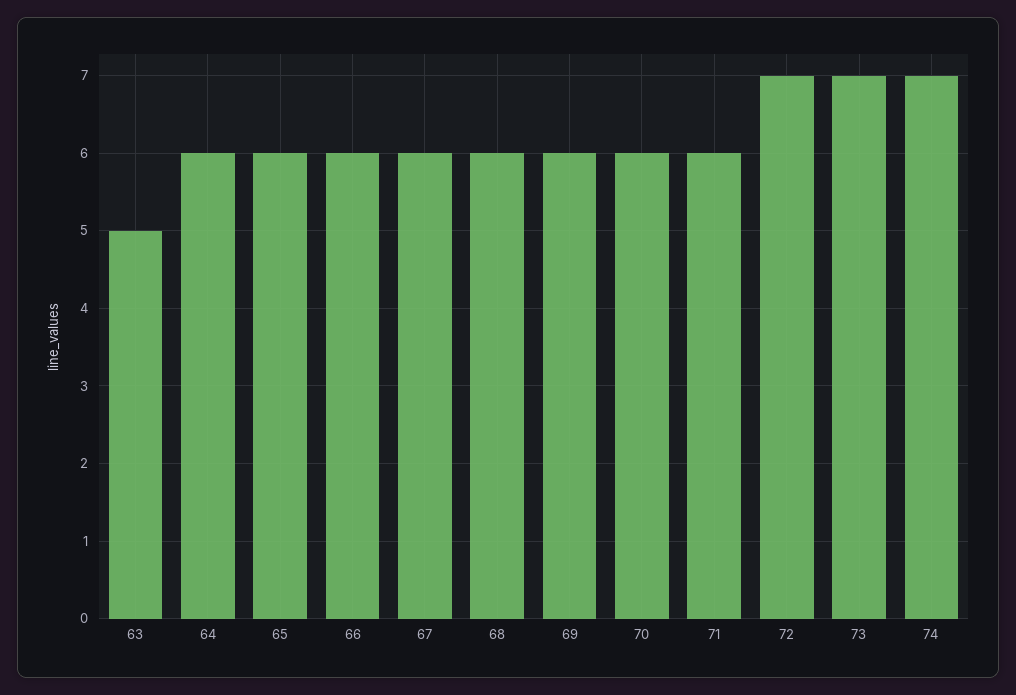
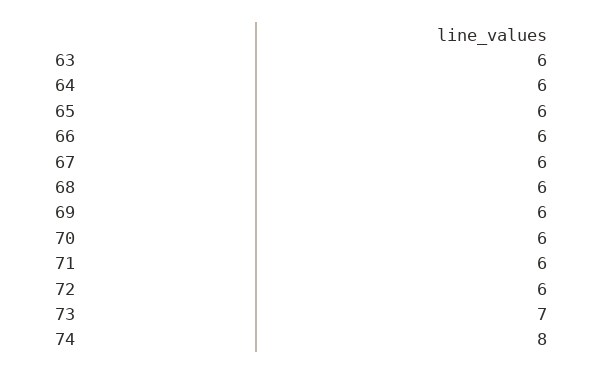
63: 5 -> 6
72: 7 -> 6
74: 7 -> 8

